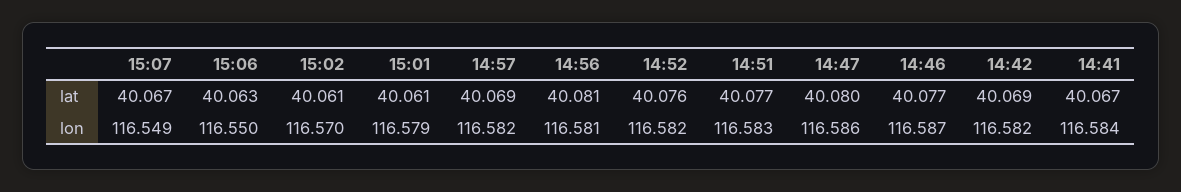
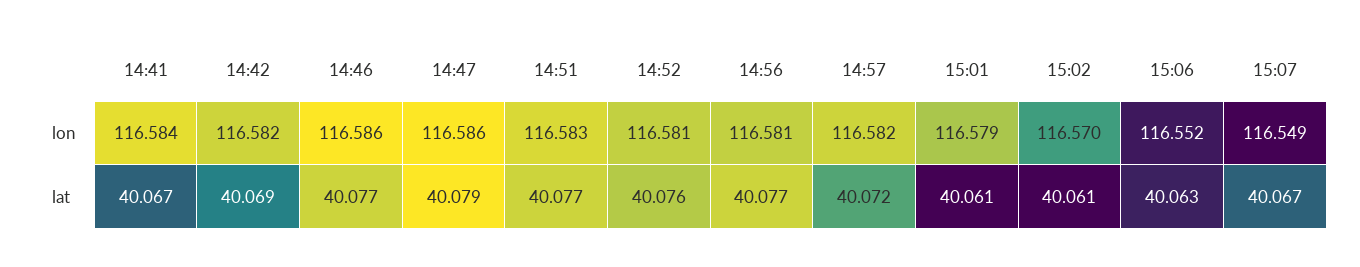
14:57, lat: 40.069 -> 40.072
14:56, lat: 40.081 -> 40.077
14:47, lat: 40.08 -> 40.079
15:06, lon: 116.55 -> 116.552
14:52, lon: 116.582 -> 116.581
14:46, lon: 116.587 -> 116.586

